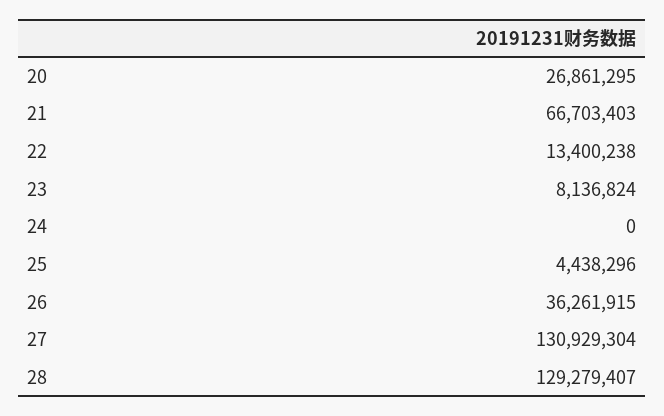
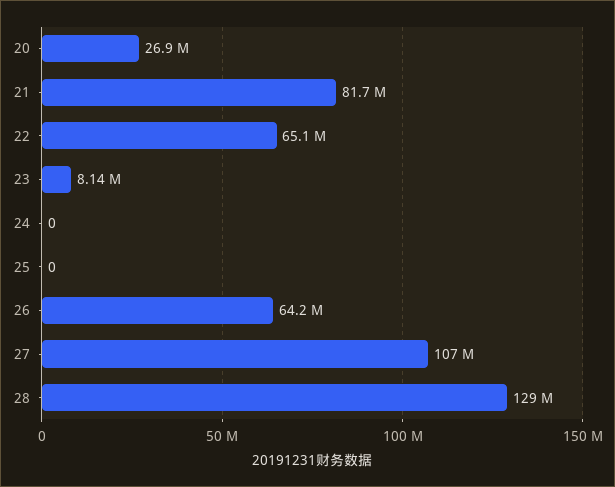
21: 66703403 -> 81700000
22: 13400238 -> 65100000
25: 4438296 -> 0
26: 36261915 -> 64200000
27: 130929304 -> 107000000

